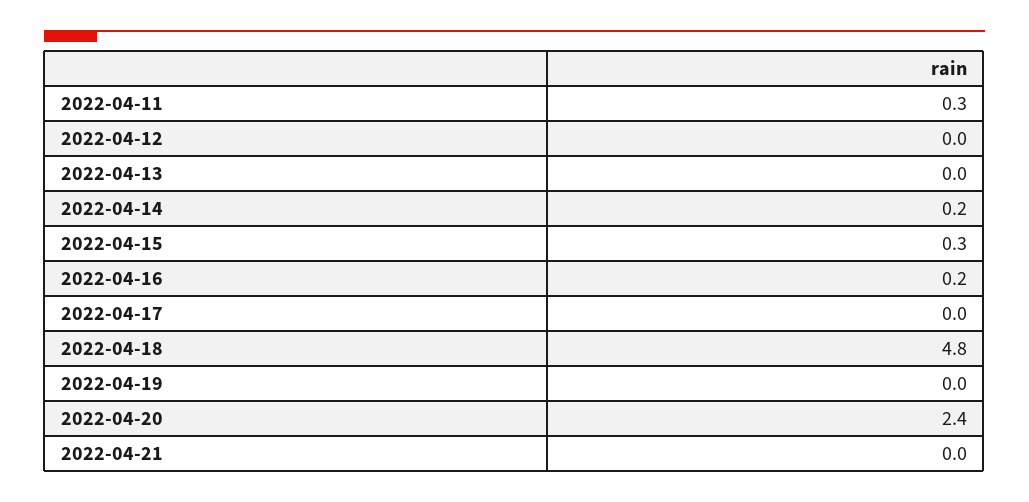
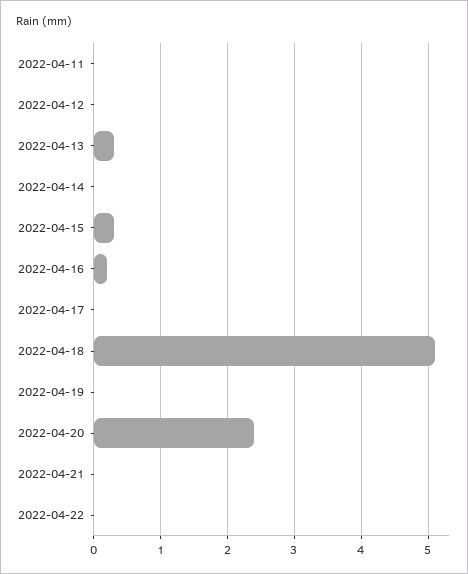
2022-04-11: 0.3 -> 0
2022-04-13: 0 -> 0.3
2022-04-14: 0.2 -> 0
2022-04-18: 4.8 -> 5.1
2022-04-22: none -> 0

